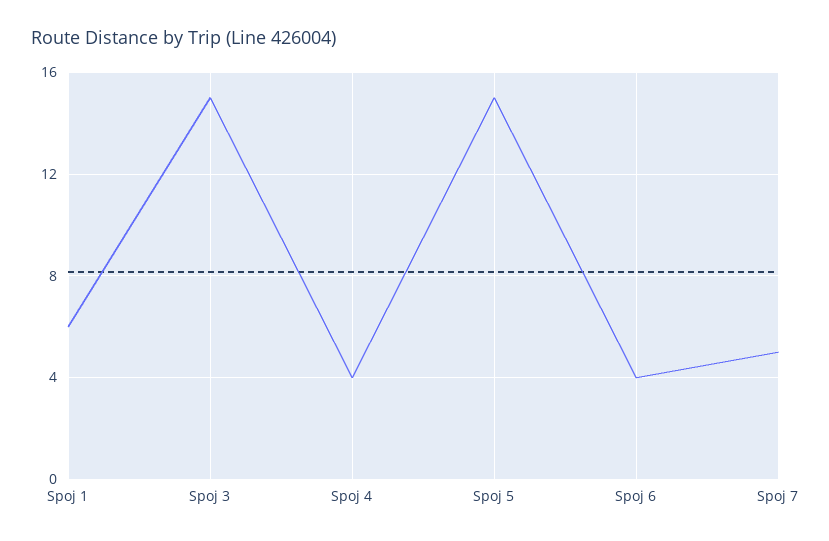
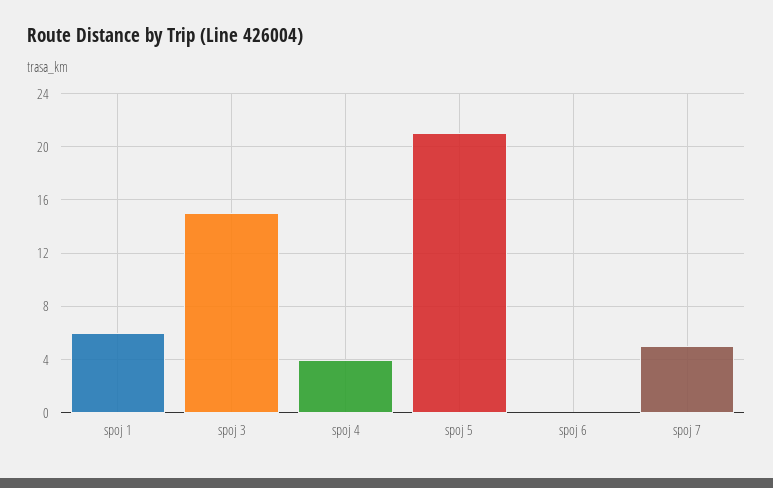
Spoj 5: 15 -> 21
Spoj 6: 4 -> 0

